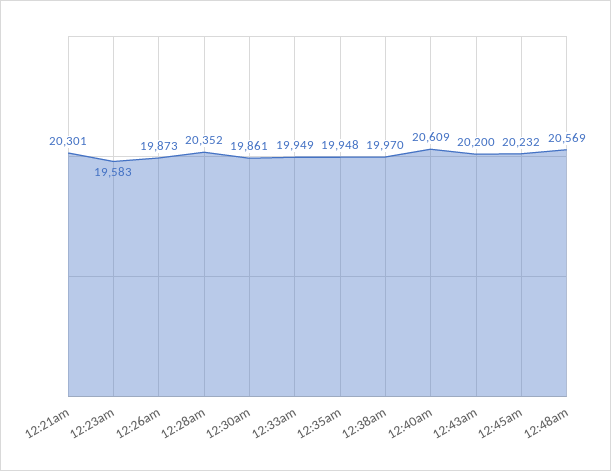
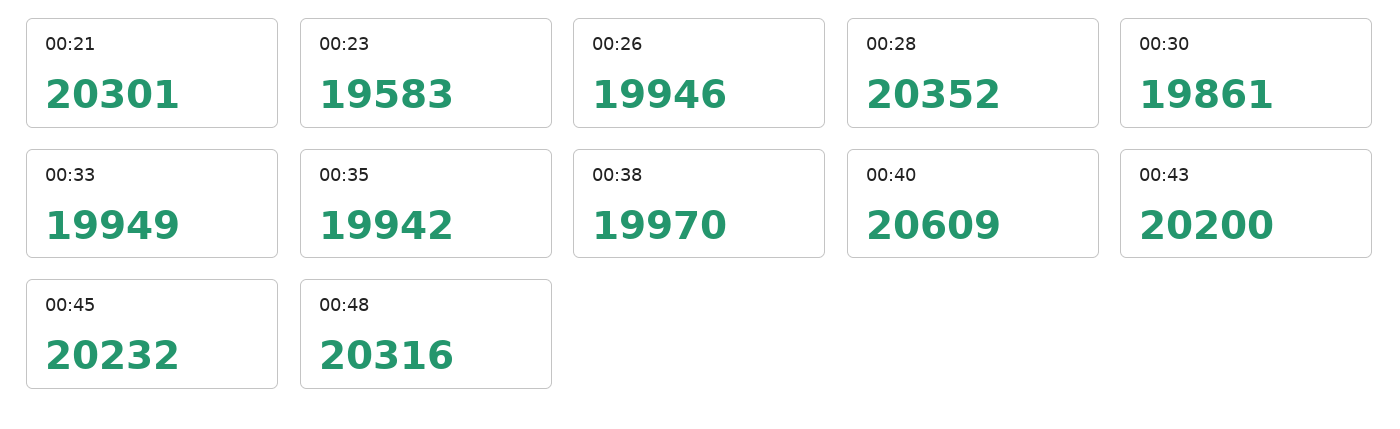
12:26am: 19873 -> 19946
12:35am: 19948 -> 19942
12:48am: 20569 -> 20316

